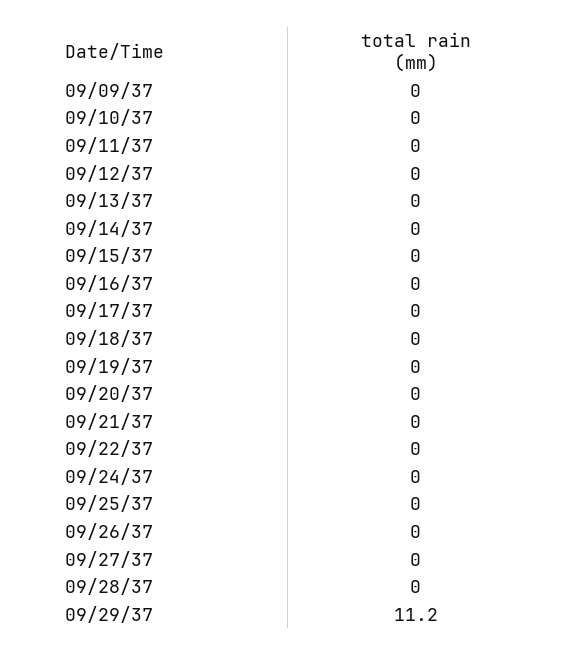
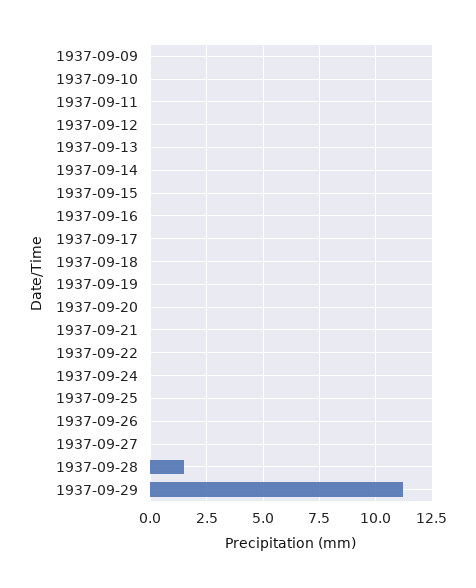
09/28/37: 0 -> 1.5

